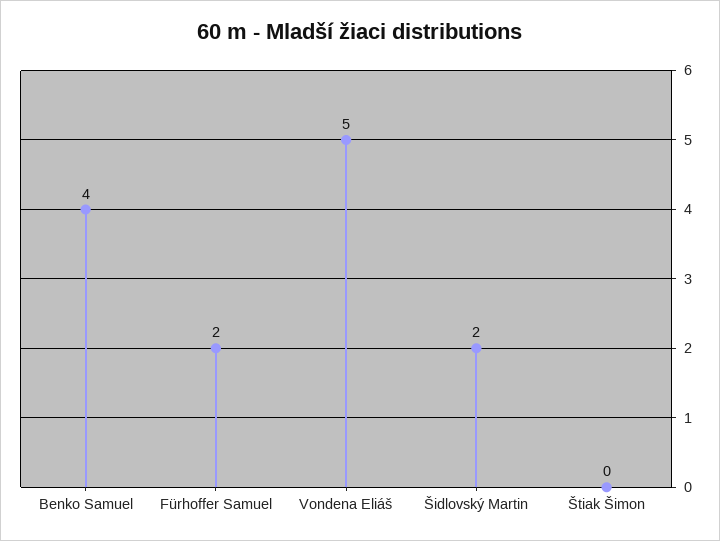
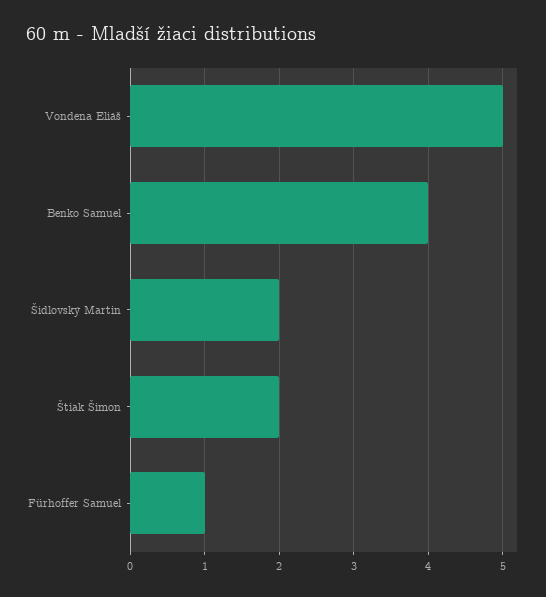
Fürhoffer Samuel: 2 -> 1
Štiak Šimon: 0 -> 2

